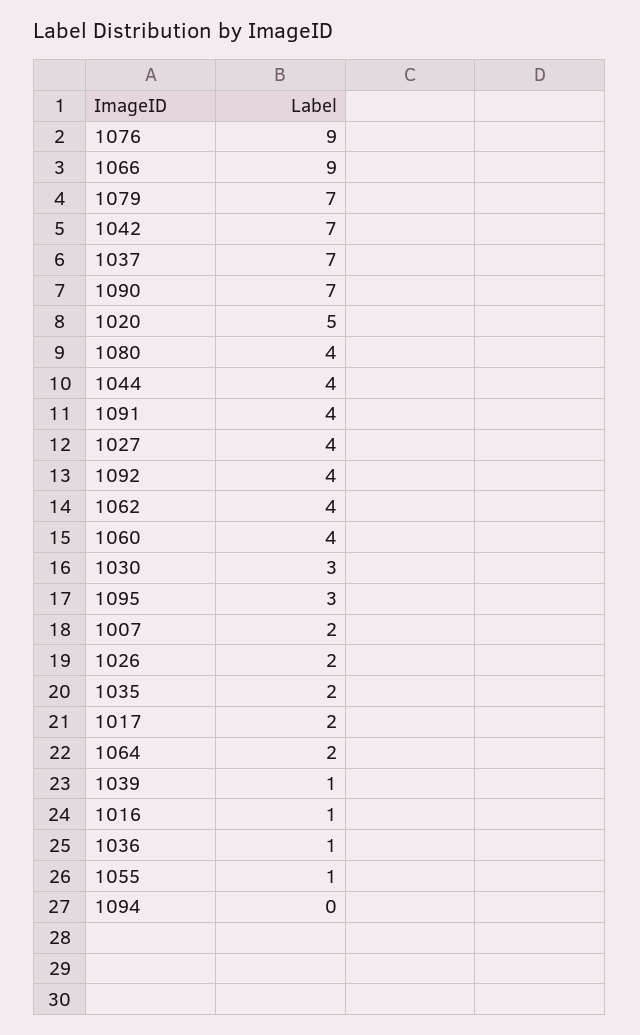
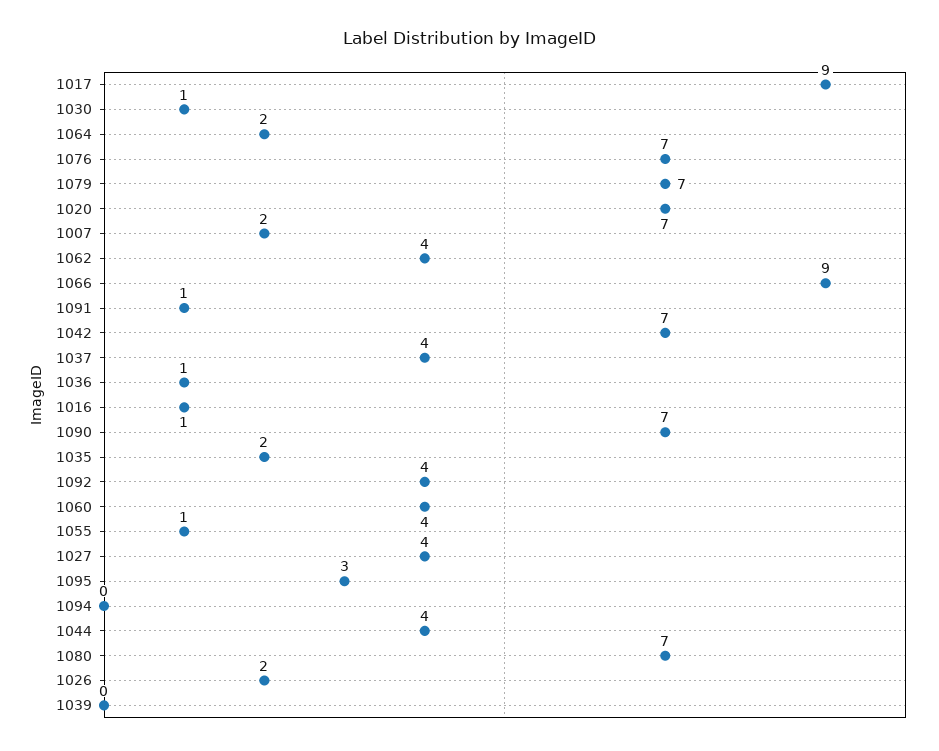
1076: 9 -> 7
1037: 7 -> 4
1020: 5 -> 7
1080: 4 -> 7
1091: 4 -> 1
1030: 3 -> 1
1017: 2 -> 9
1039: 1 -> 0

